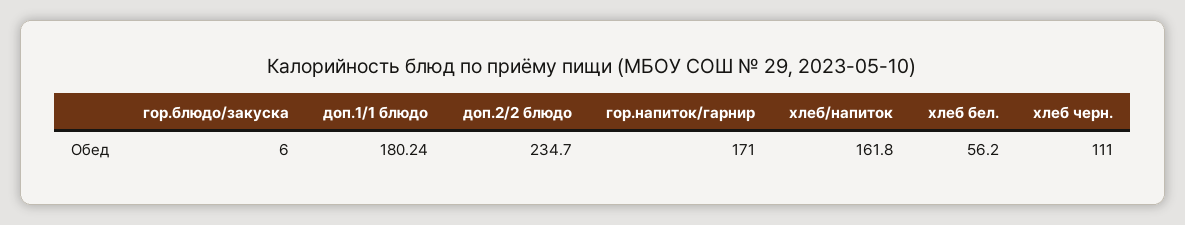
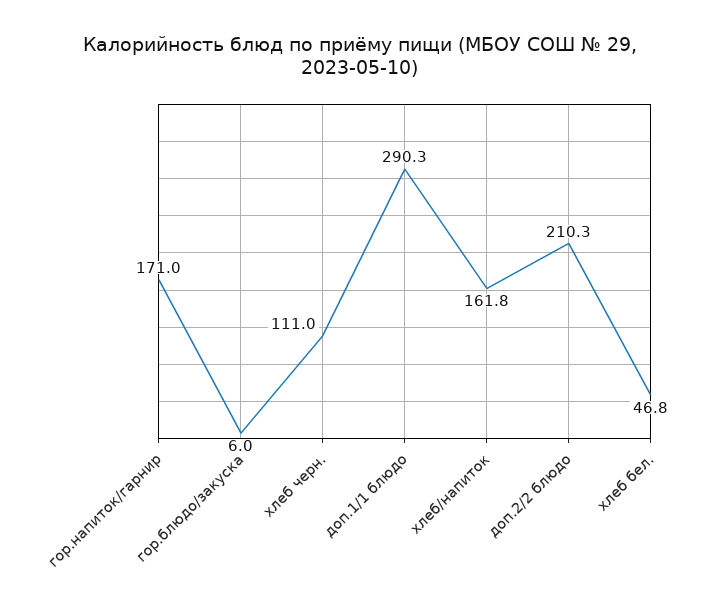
доп.1/1 блюдо: 180.24 -> 290.3
доп.2/2 блюдо: 234.7 -> 210.3
хлеб бел.: 56.2 -> 46.8

